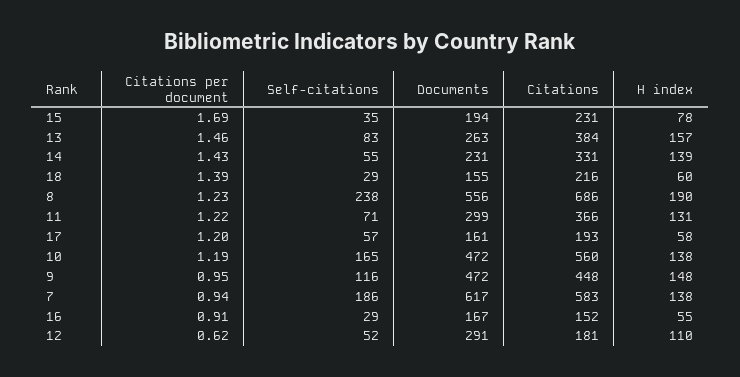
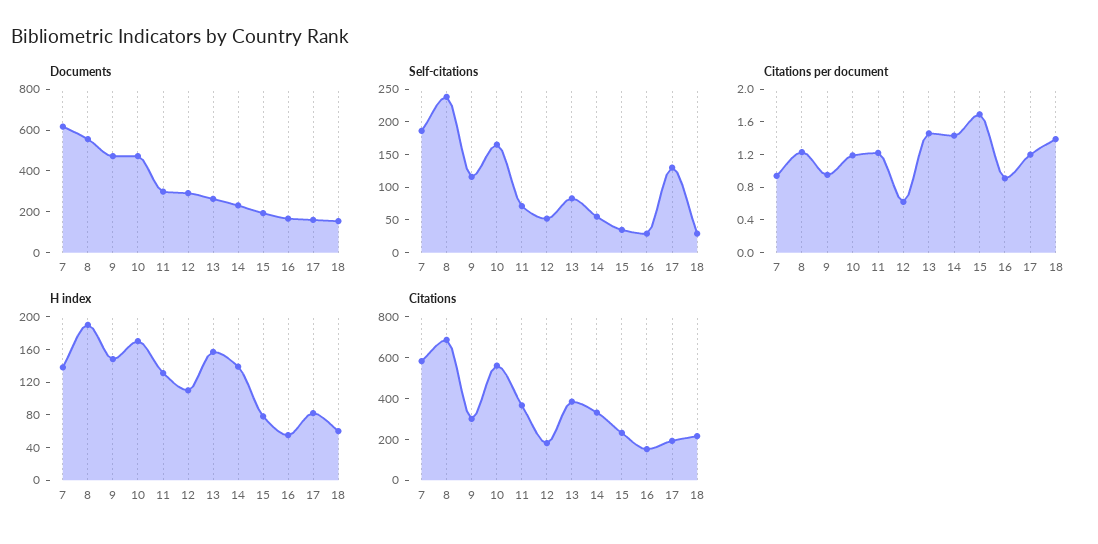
Self-citations, 17: 57 -> 125
H index, 17: 58 -> 80
H index, 10: 138 -> 170
Citations, 9: 448 -> 300

